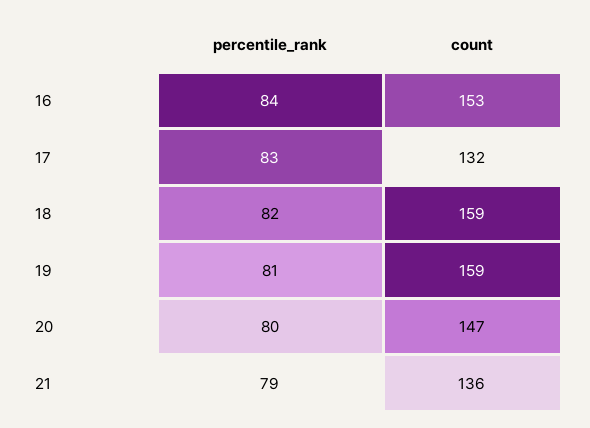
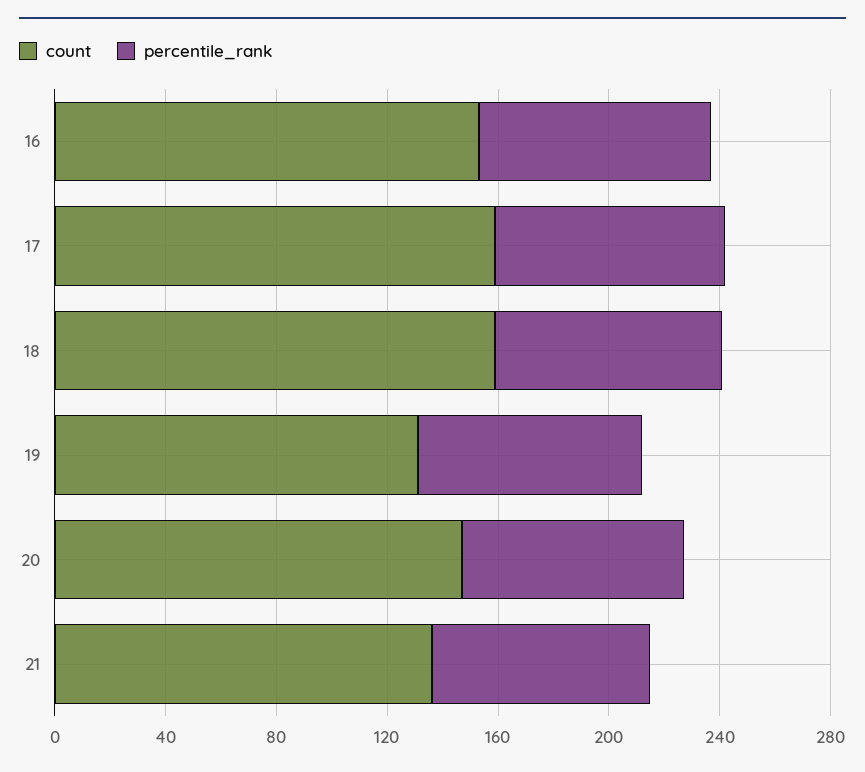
count, 17: 132 -> 160
count, 19: 159 -> 130

